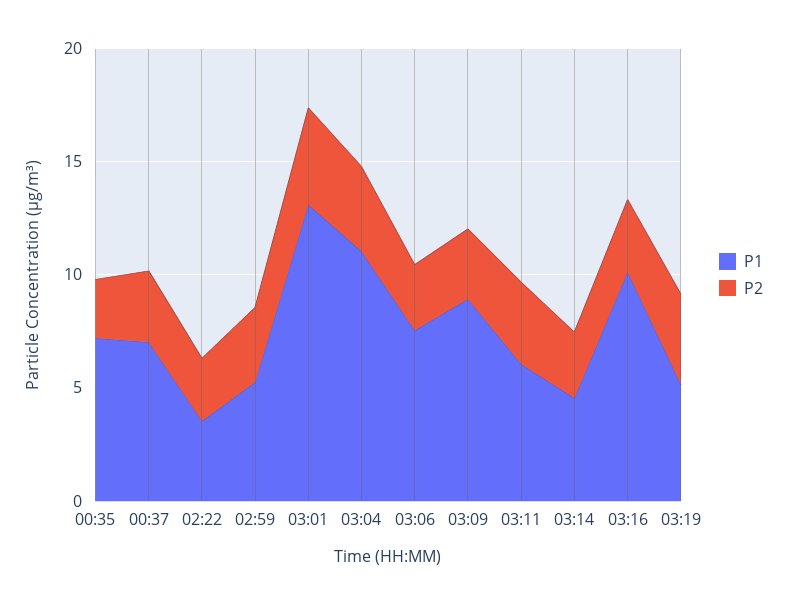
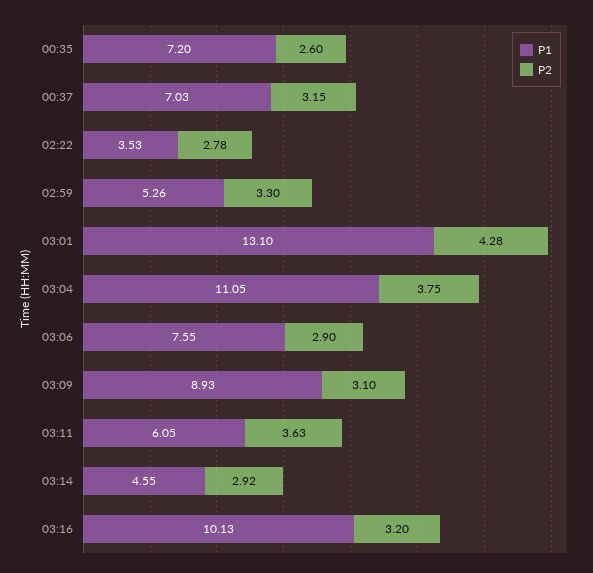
P1, 03:19: 5 -> none
P2, 03:19: 4 -> none

